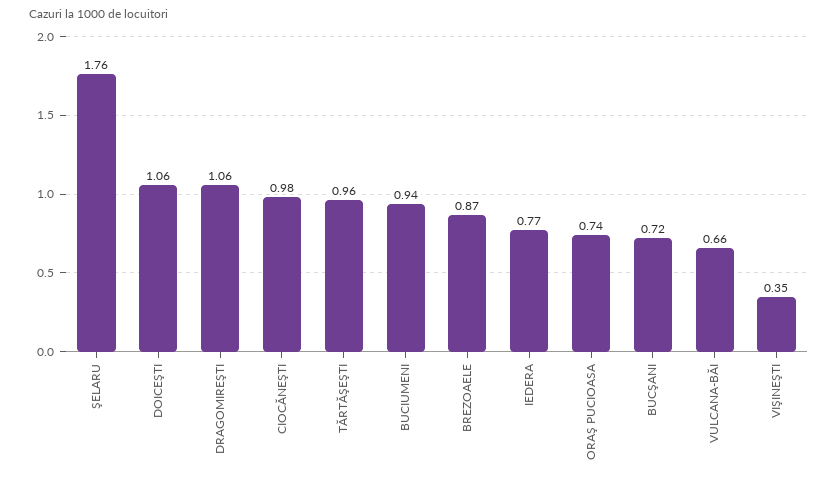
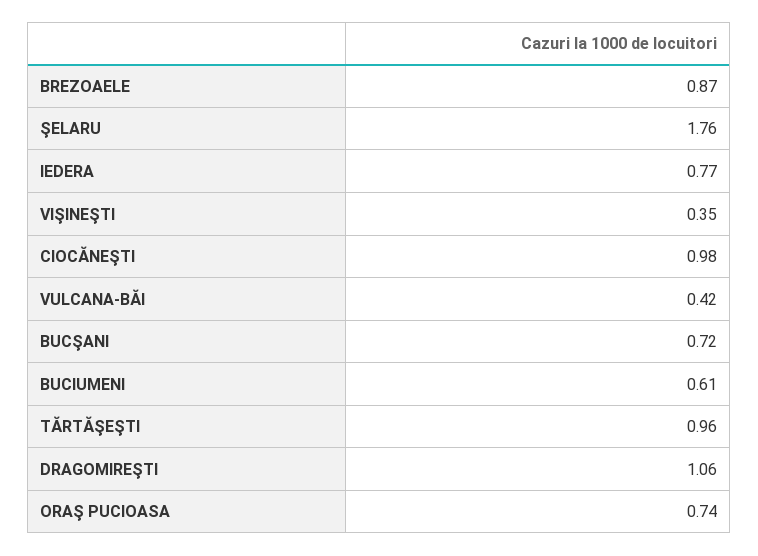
DOICEŞTI: 1.06 -> none
BUCIUMENI: 0.94 -> 0.61
VULCANA-BĂI: 0.66 -> 0.42

